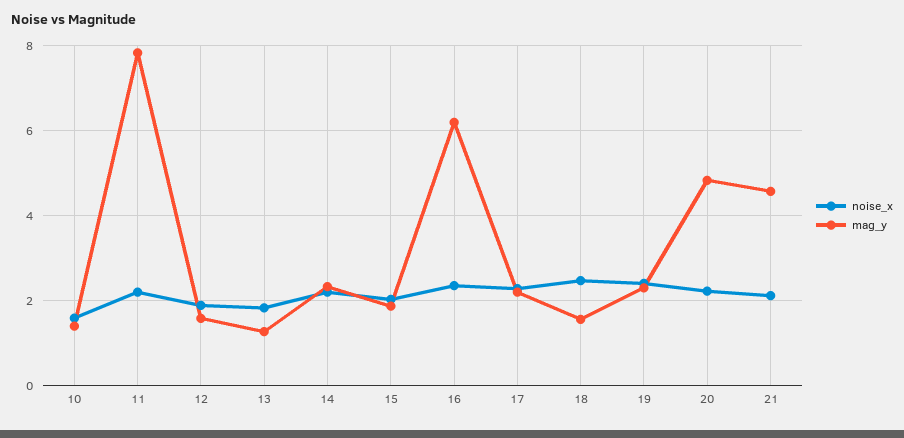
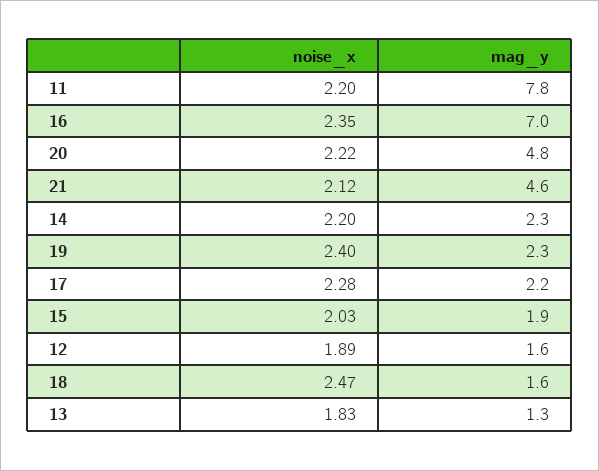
noise_x, 10: 1.6 -> none
mag_y, 10: 1.4 -> none
mag_y, 16: 6.2 -> 7

